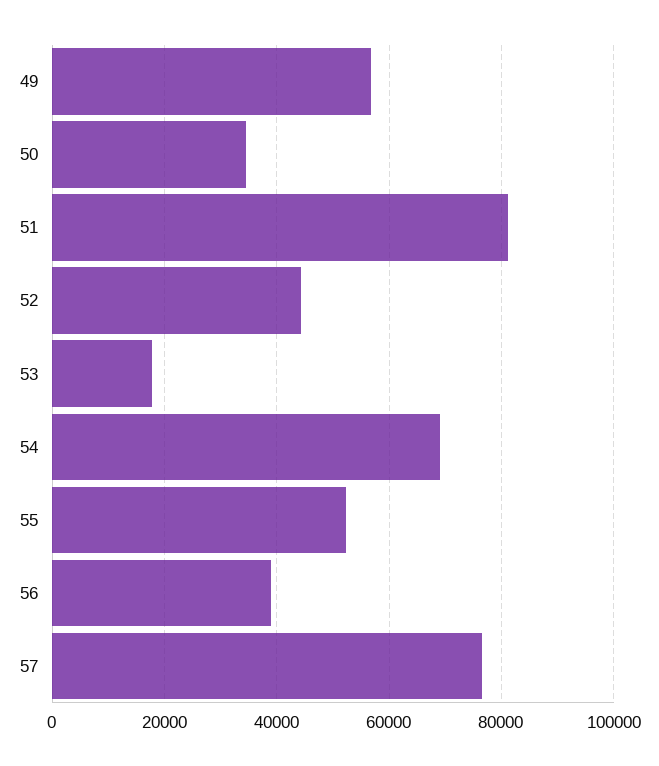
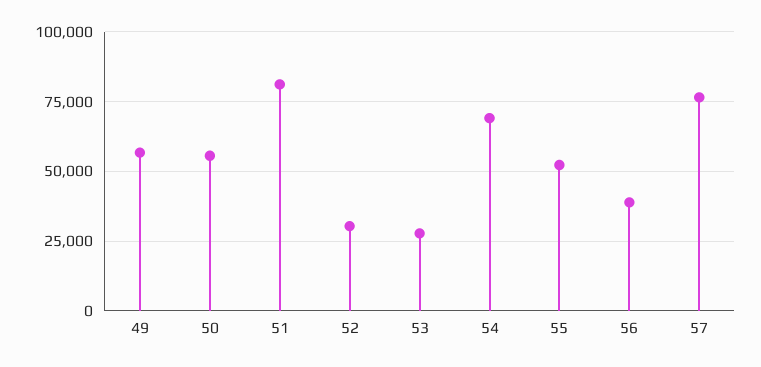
50: 34000 -> 55000
52: 44000 -> 30000
53: 18000 -> 27500

